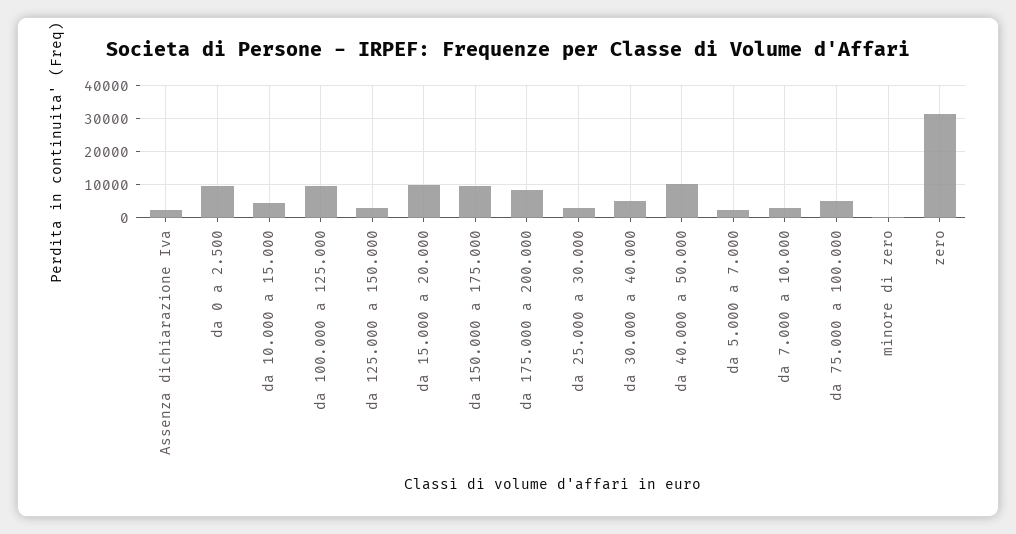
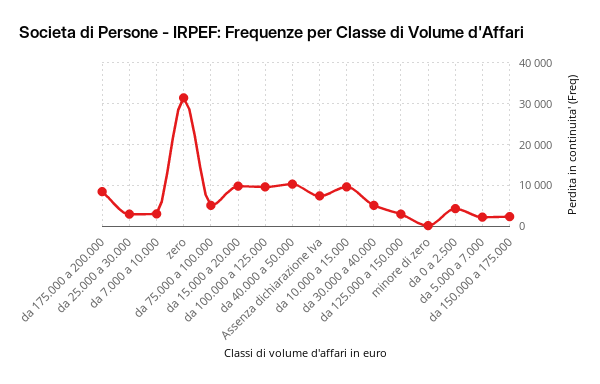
Assenza dichiarazione Iva: 2000 -> 8000
da 0 a 2.500: 10000 -> 4000
da 10.000 a 15.000: 4000 -> 10000
da 150.000 a 175.000: 10000 -> 2000

